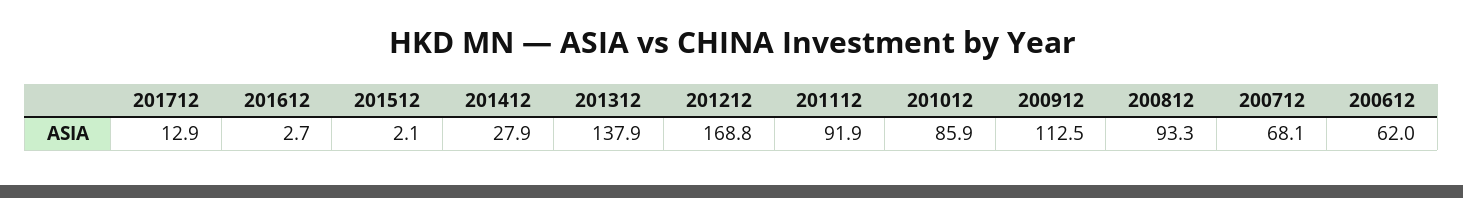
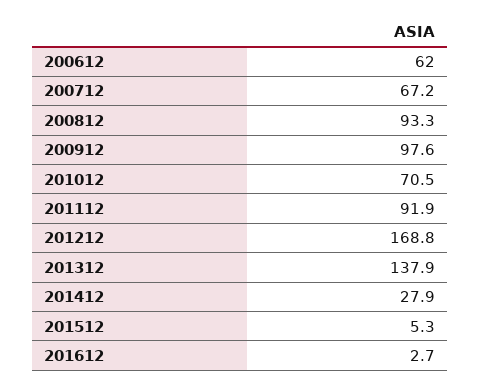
201712: 12.9 -> none
201512: 2.1 -> 5.3
201012: 85.9 -> 70.5
200912: 112.5 -> 97.6
200712: 68.1 -> 67.2

